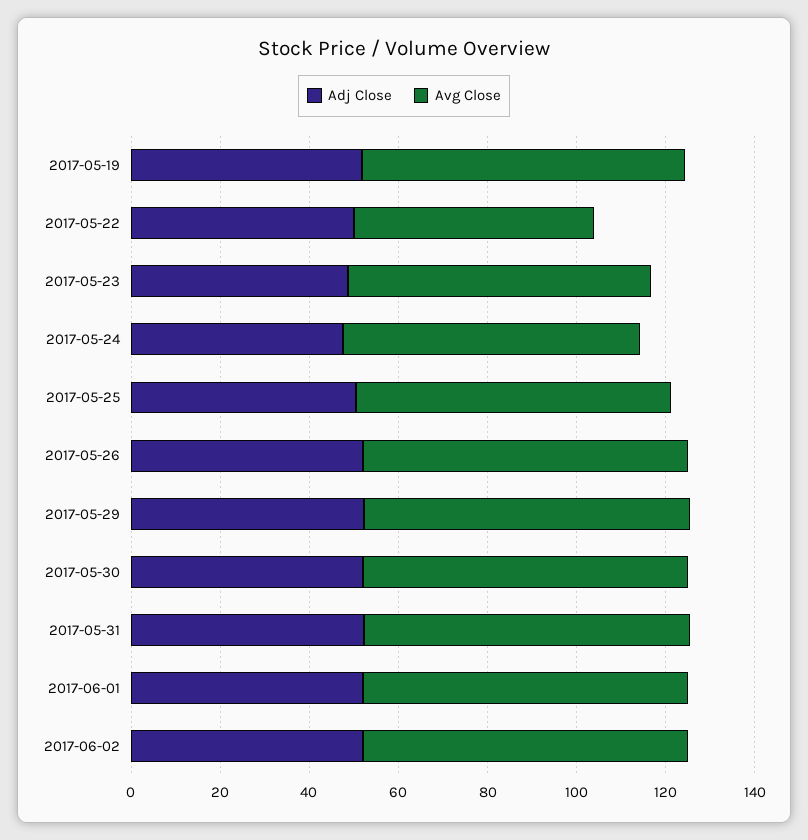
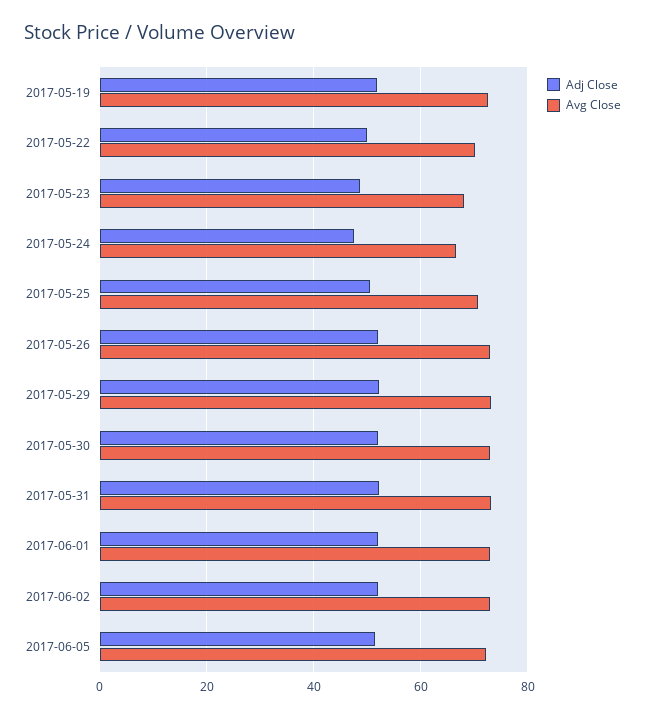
Avg Close, 2017-05-22: 55 -> 70
Adj Close, 2017-06-05: none -> 52
Avg Close, 2017-06-05: none -> 72

